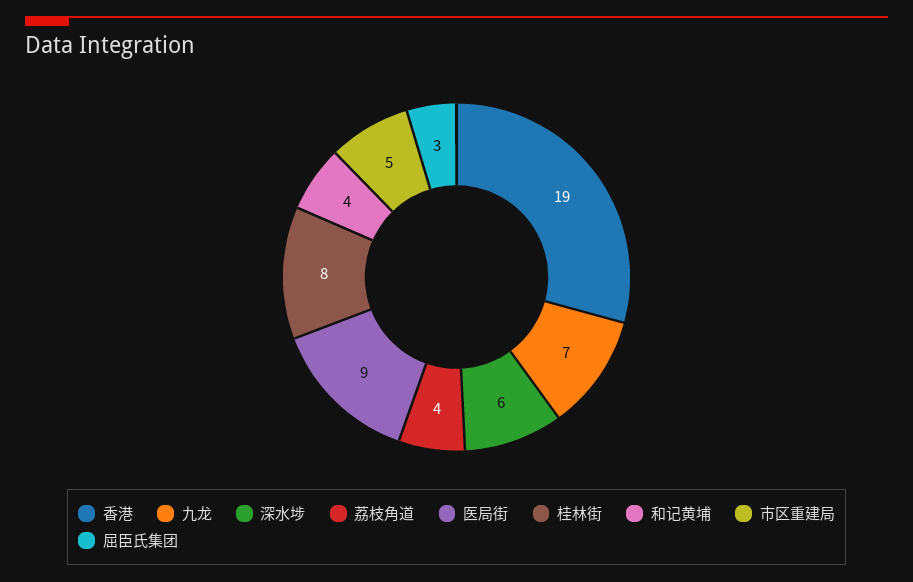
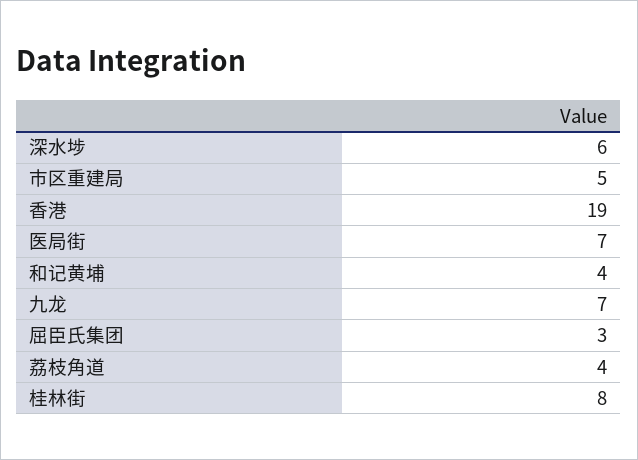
医局街: 9 -> 7

